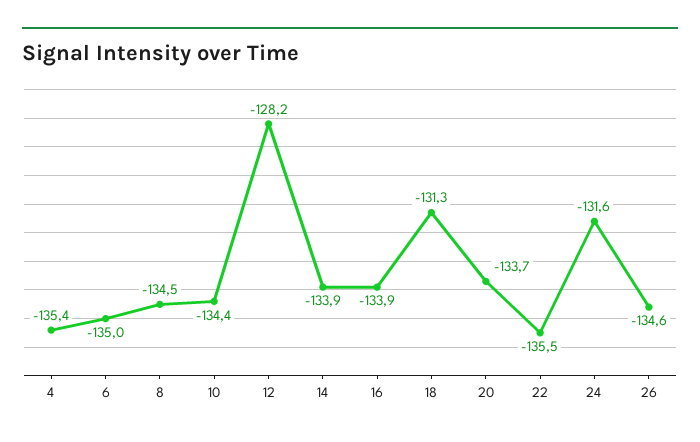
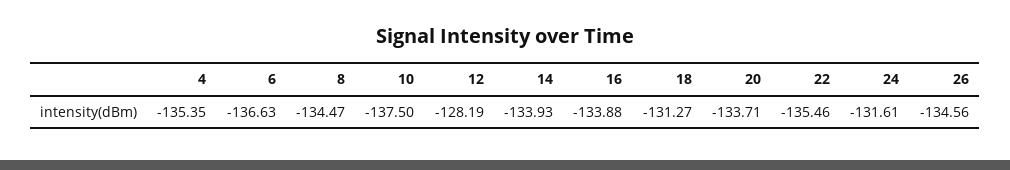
6: -135 -> -136.63
10: -134.4 -> -137.5

